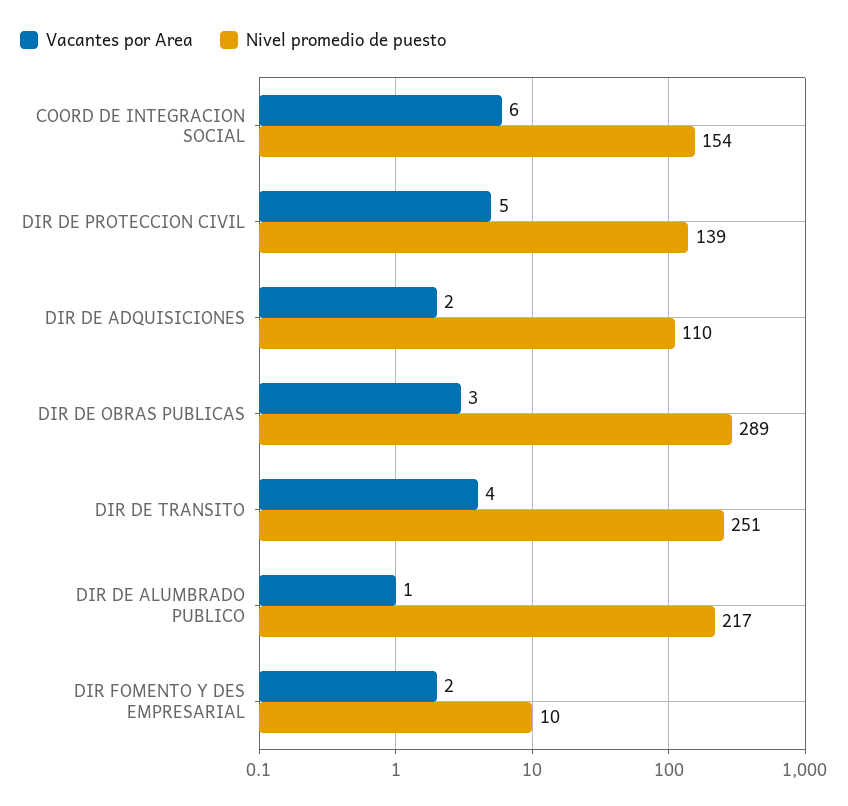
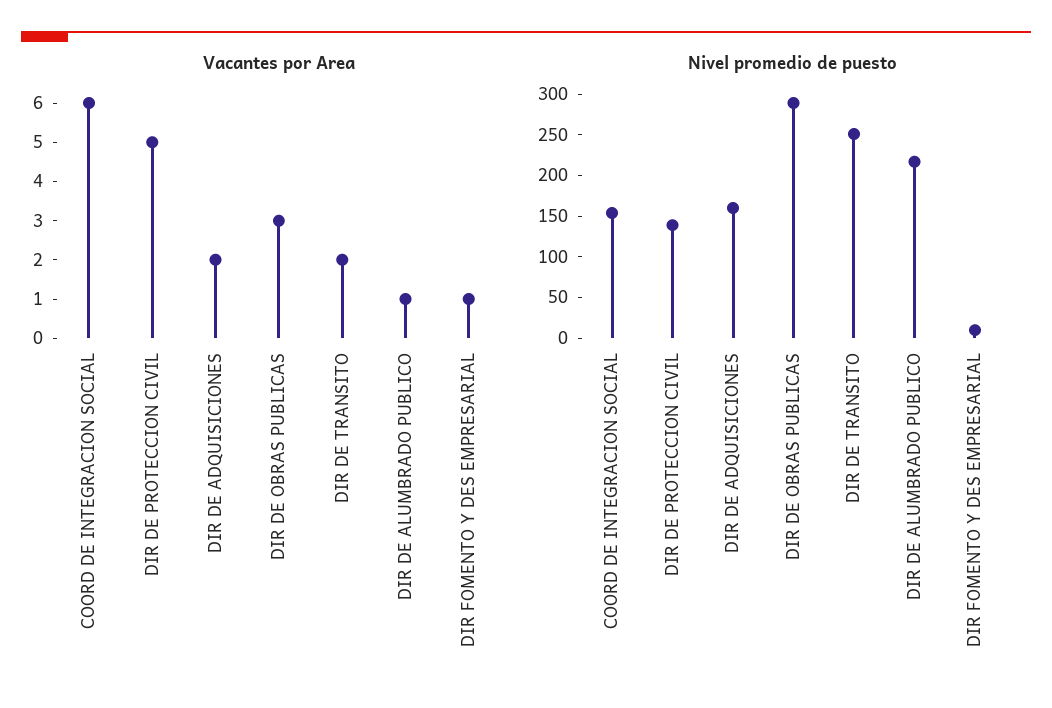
Nivel promedio de puesto, DIR DE ADQUISICIONES: 110 -> 160
Vacantes por Area, DIR DE TRANSITO: 4 -> 2
Vacantes por Area, DIR FOMENTO Y DES EMPRESARIAL: 2 -> 1

